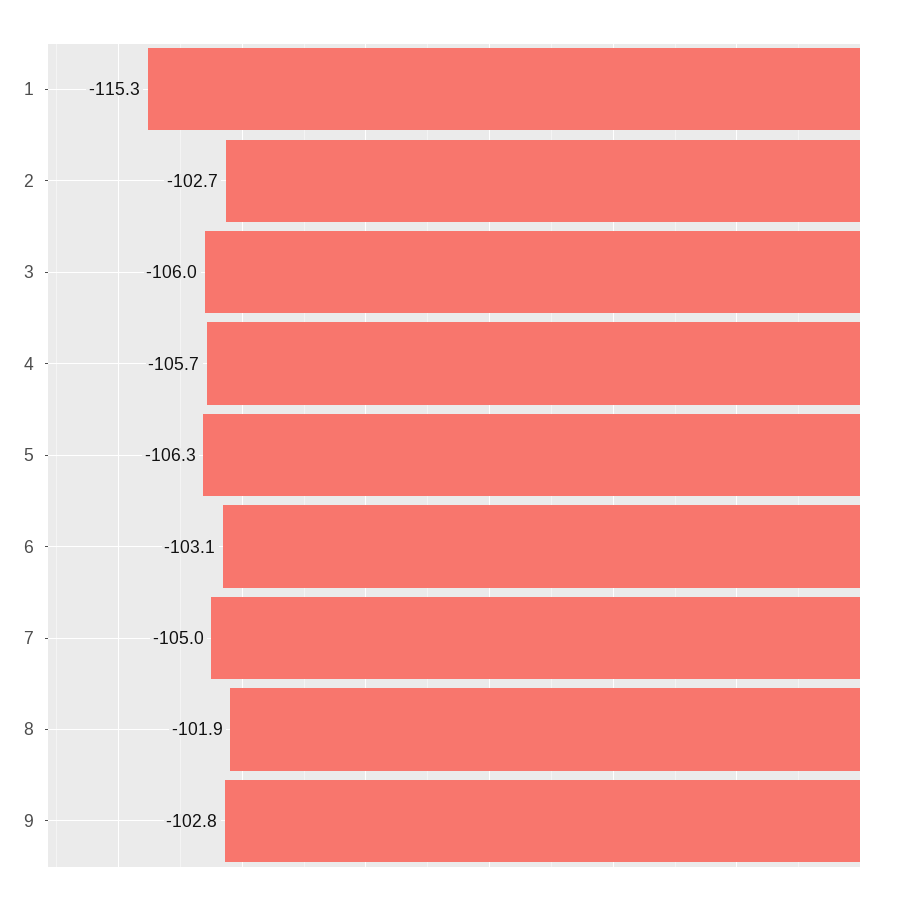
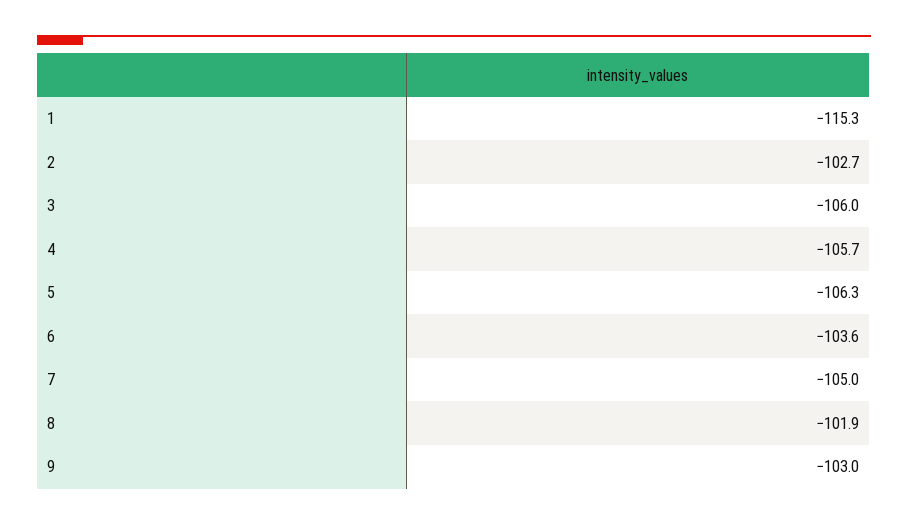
6: -103.1 -> -103.6
9: -102.8 -> -103

